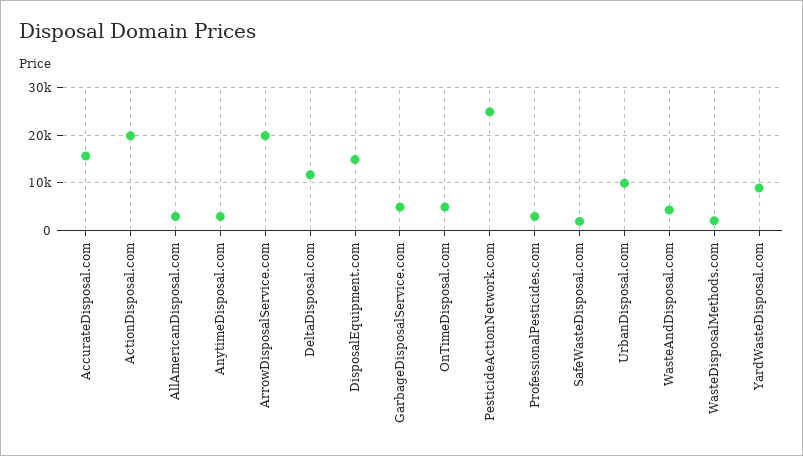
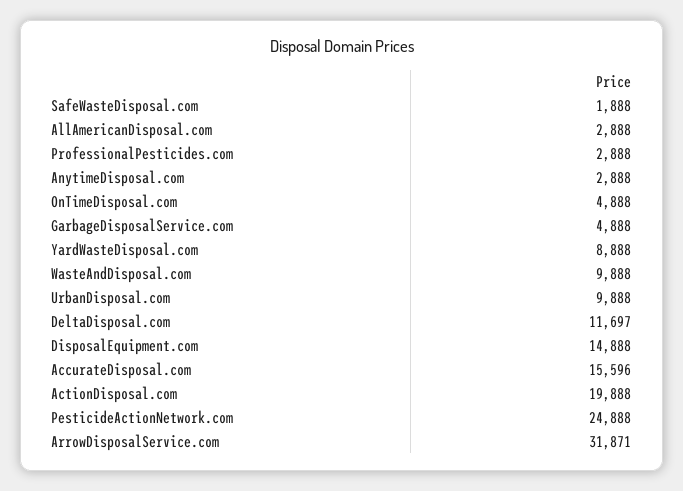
ArrowDisposalService.com: 20000 -> 31871
WasteAndDisposal.com: 4000 -> 9888
WasteDisposalMethods.com: 2000 -> none

